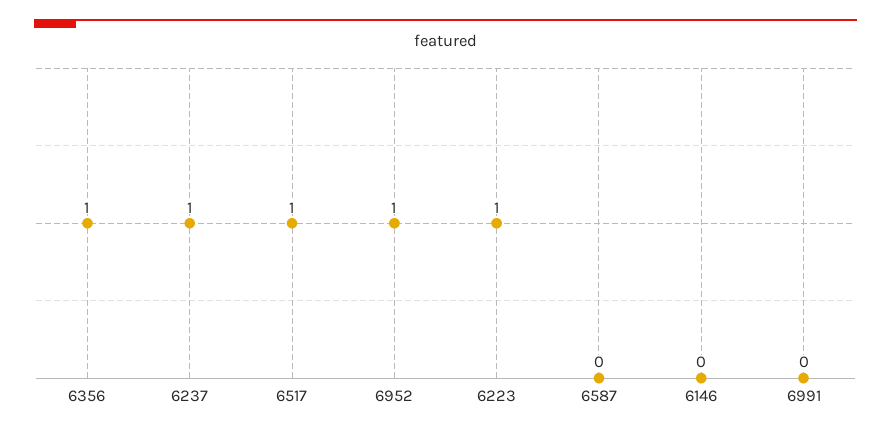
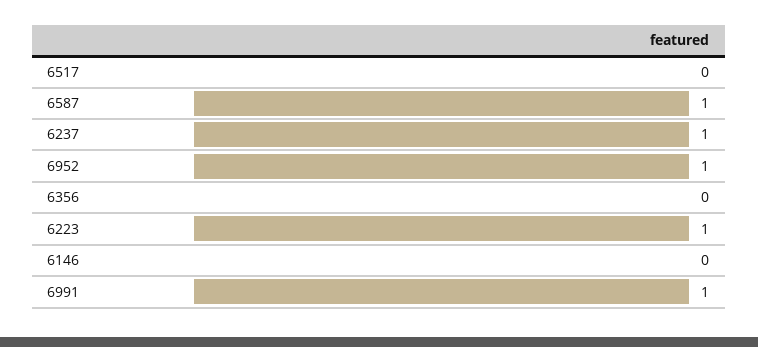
6356: 1 -> 0
6517: 1 -> 0
6587: 0 -> 1
6991: 0 -> 1

